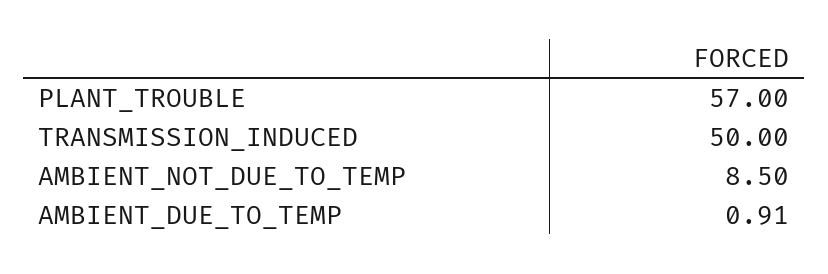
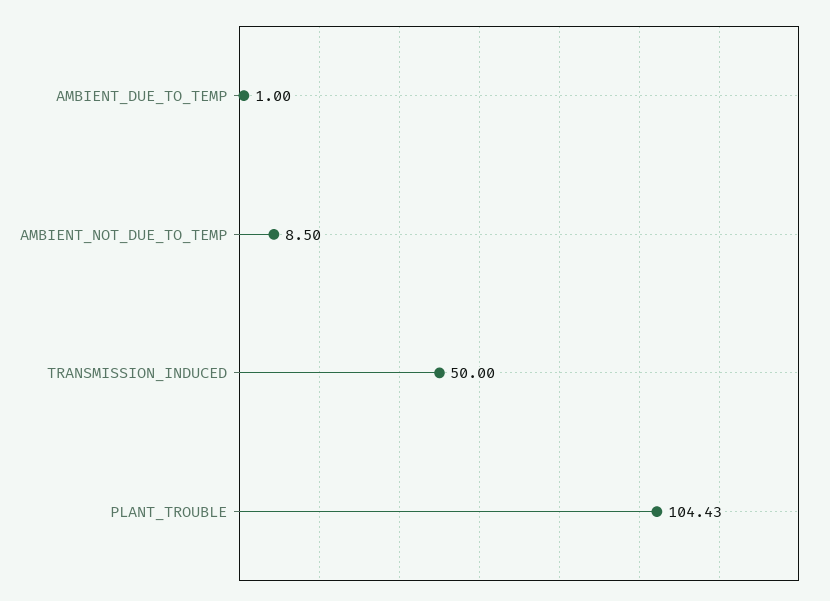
PLANT_TROUBLE: 57 -> 104.43
AMBIENT_DUE_TO_TEMP: 0.91 -> 1

